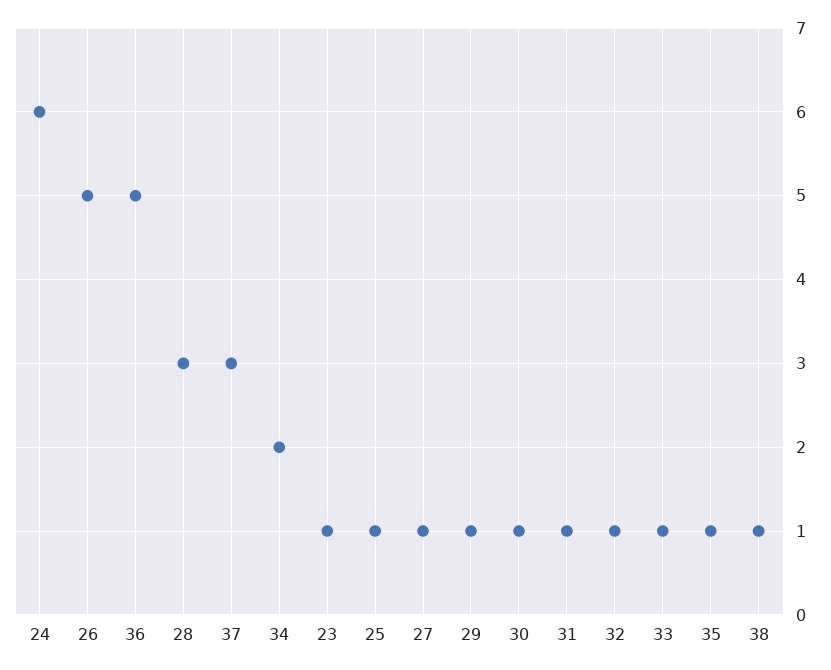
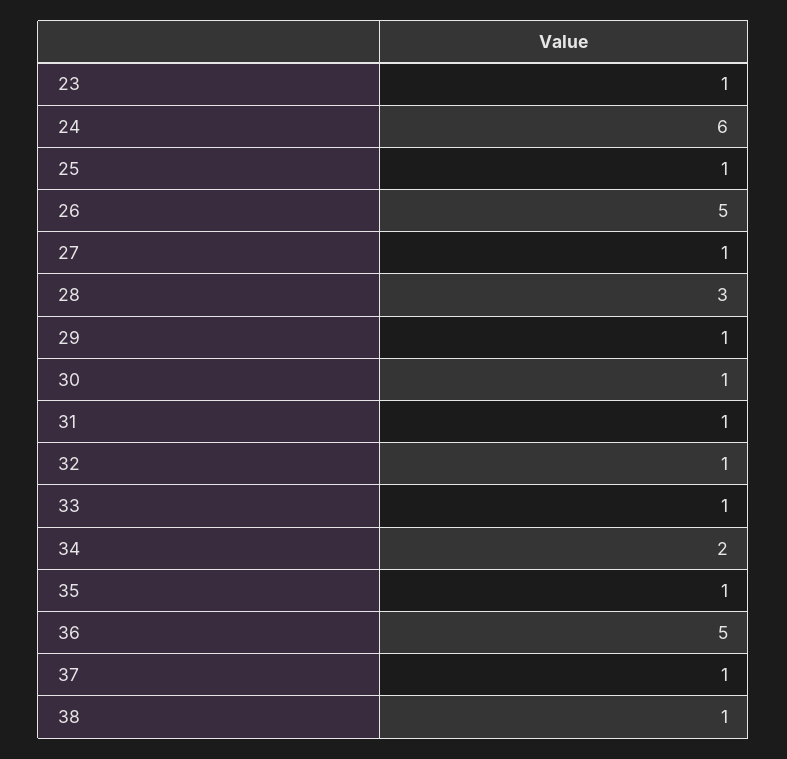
37: 3 -> 1

